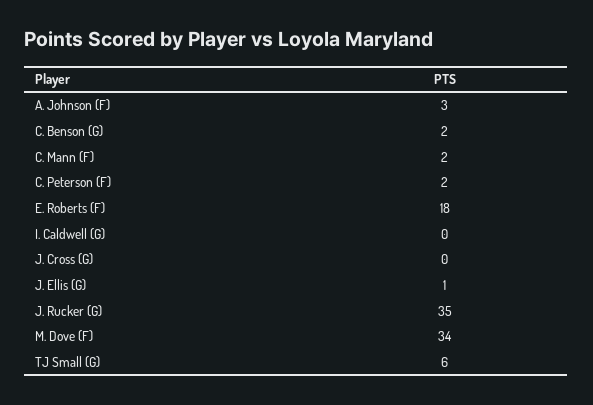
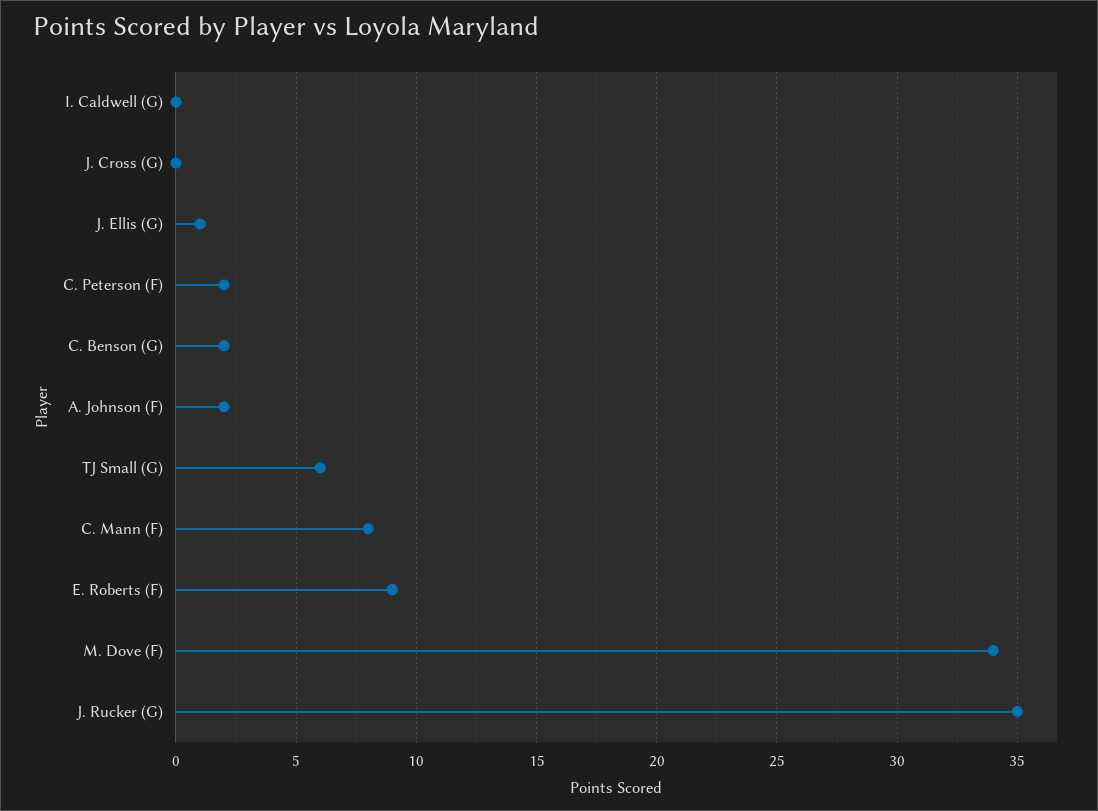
A. Johnson (F): 3 -> 2
C. Mann (F): 2 -> 8
E. Roberts (F): 18 -> 9

